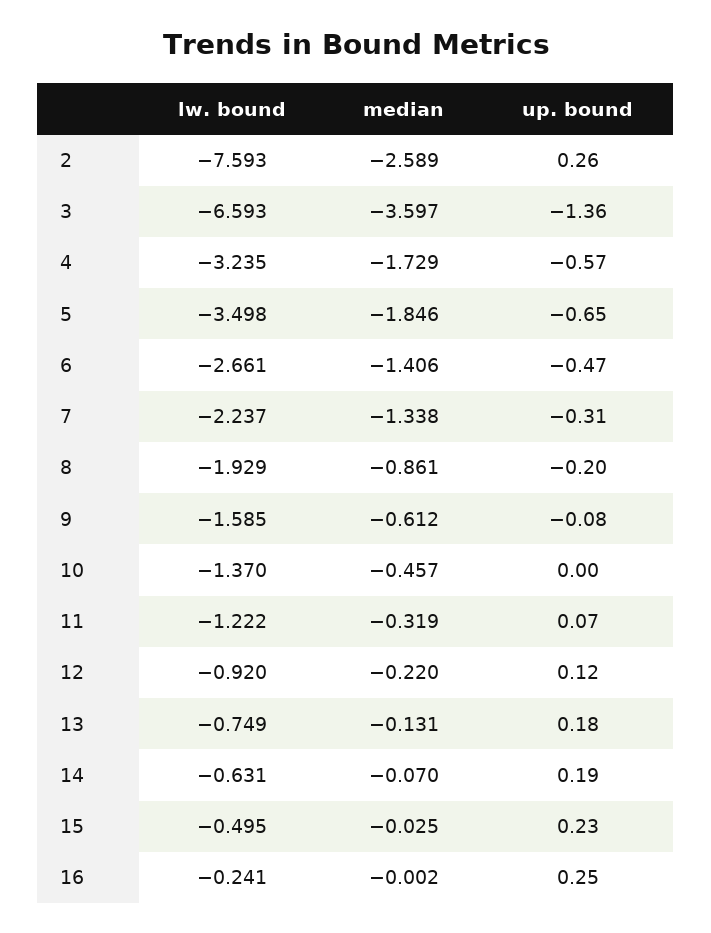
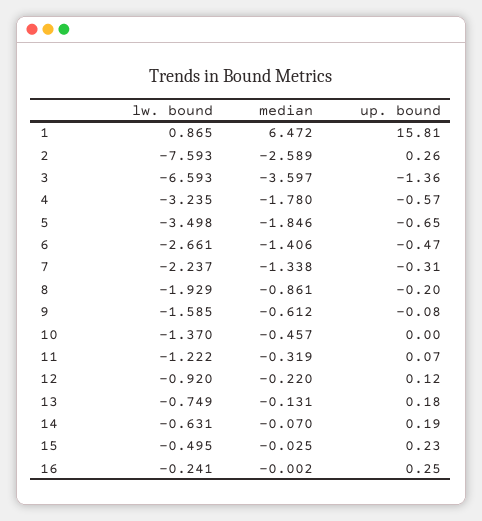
median, 4: -1.729 -> -1.78
lw. bound, 1: none -> 0.865
median, 1: none -> 6.472
up. bound, 1: none -> 15.81

